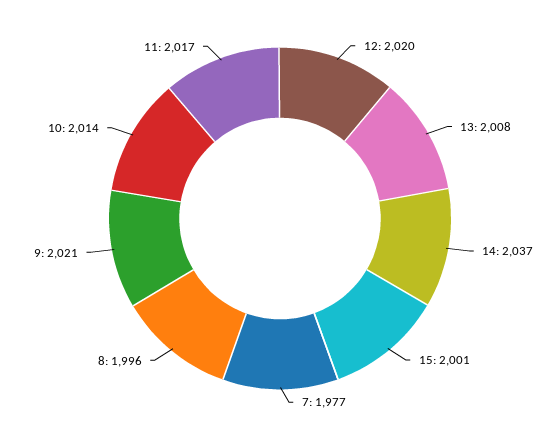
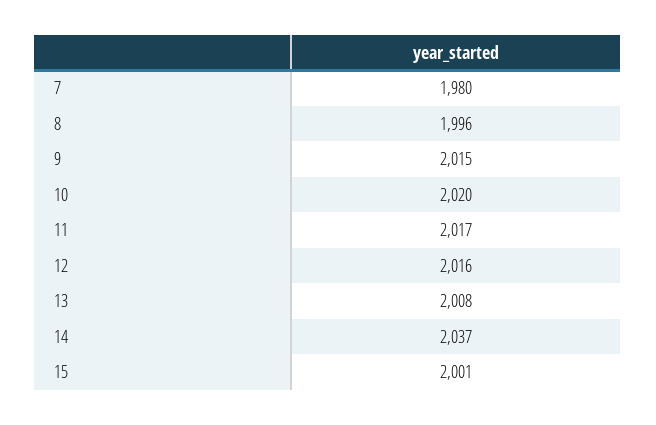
12: 2020 -> 2016
7: 1977 -> 1980
9: 2021 -> 2015
10: 2014 -> 2020

